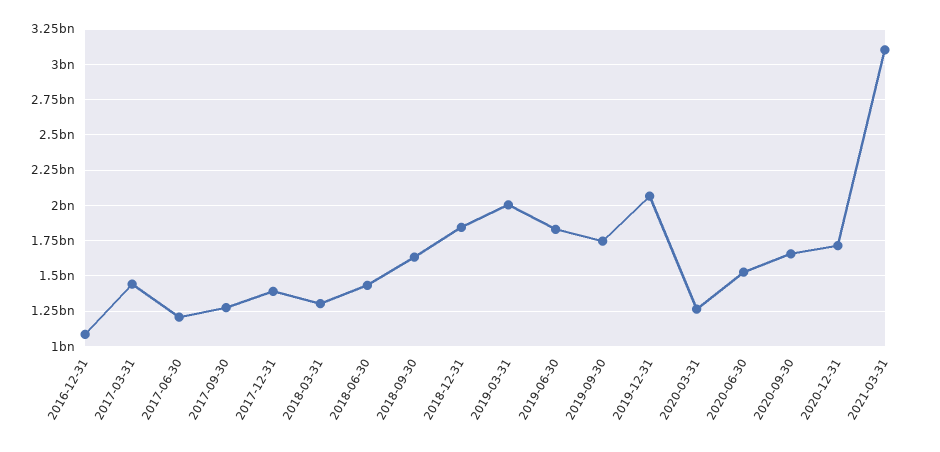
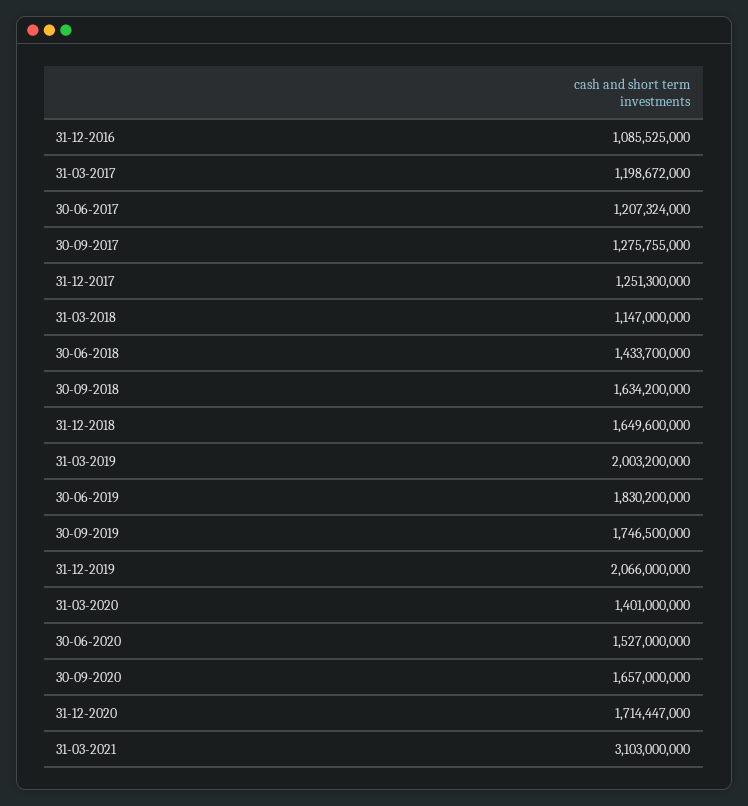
2017-03-31: 1450000000 -> 1198672000
2017-12-31: 1400000000 -> 1251300000
2018-03-31: 1300000000 -> 1147000000
2018-12-31: 1850000000 -> 1649600000
2020-03-31: 1250000000 -> 1401000000

